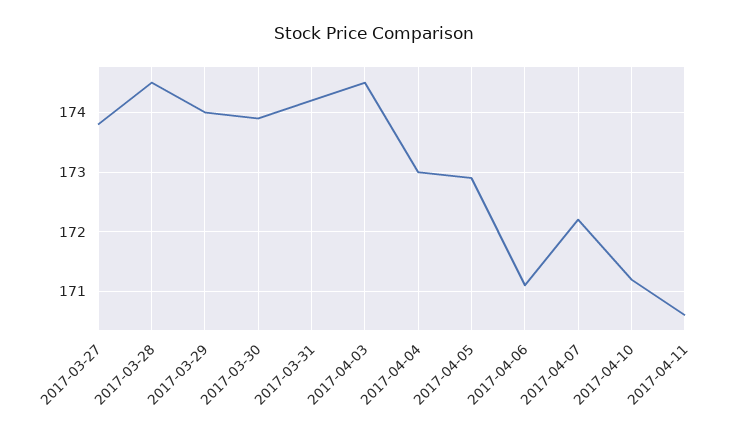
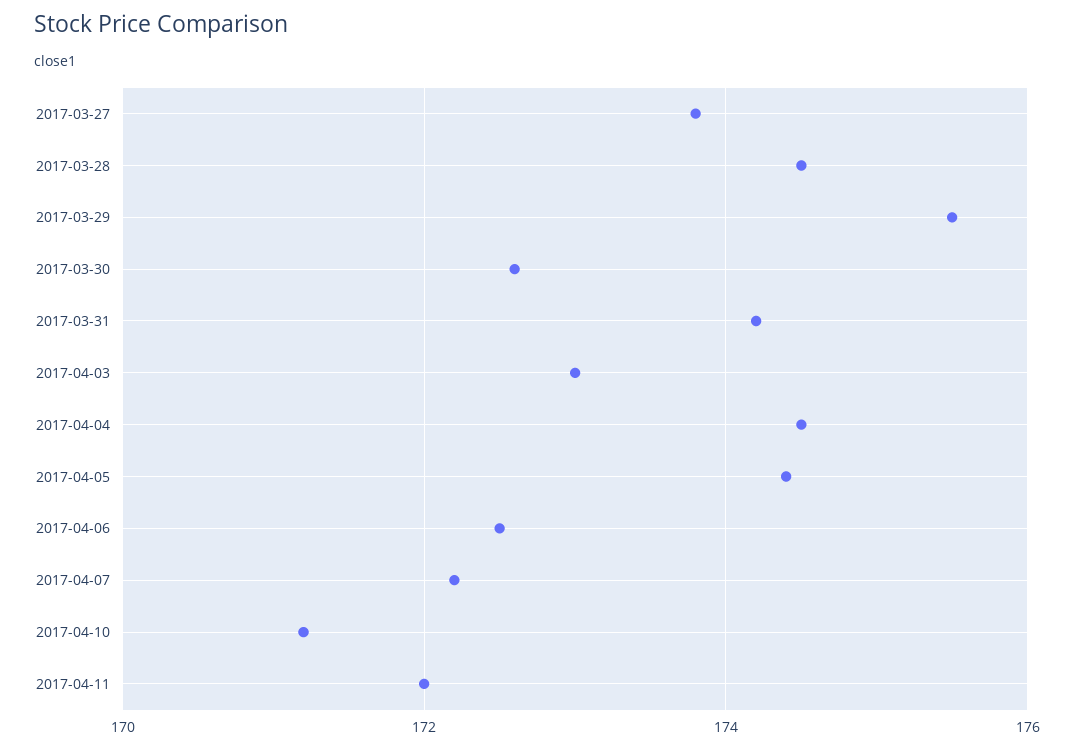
2017-03-29: 174 -> 175.5
2017-03-30: 174 -> 172.5
2017-04-03: 174.5 -> 173
2017-04-04: 173 -> 174.5
2017-04-05: 173 -> 174.5
2017-04-06: 171 -> 172.5
2017-04-11: 170.5 -> 172

